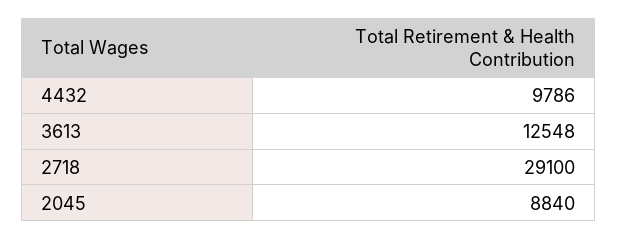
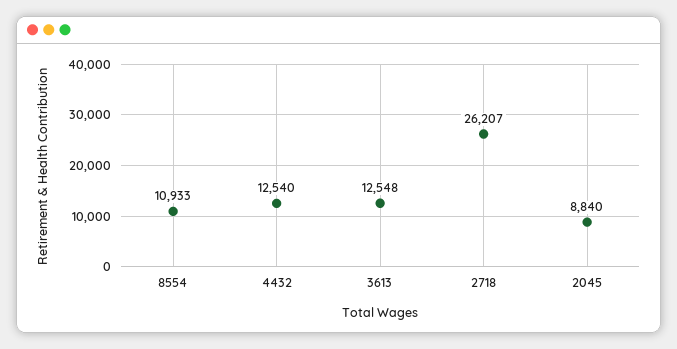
4432: 9786 -> 12540
2718: 29100 -> 26207
8554: none -> 10933

